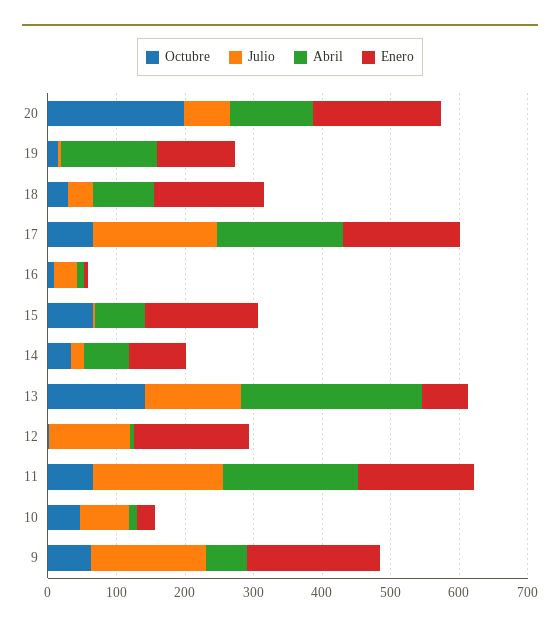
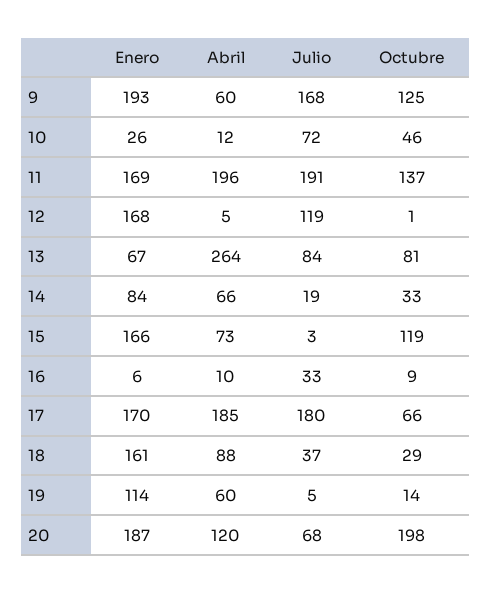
Abril, 19: 140 -> 60
Octubre, 15: 60 -> 119
Octubre, 13: 140 -> 81
Julio, 13: 140 -> 84
Octubre, 11: 60 -> 137
Octubre, 9: 60 -> 125

